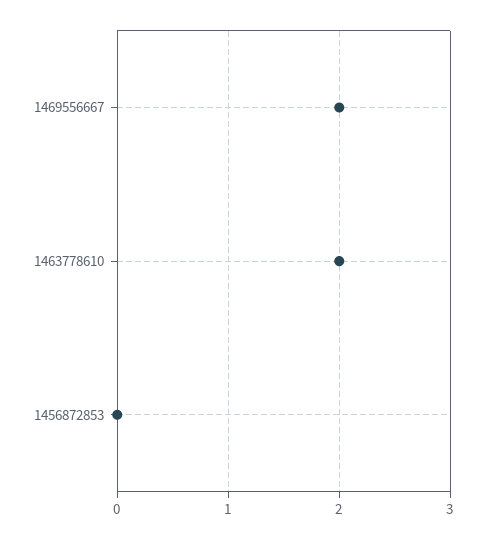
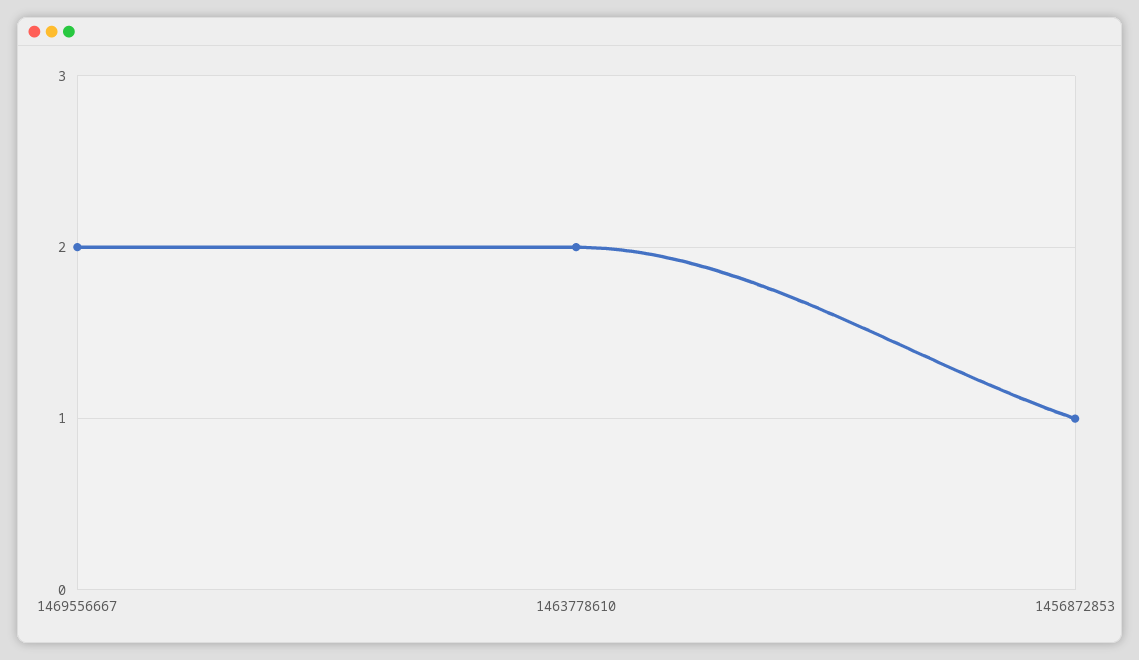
1456872853: 0 -> 1

